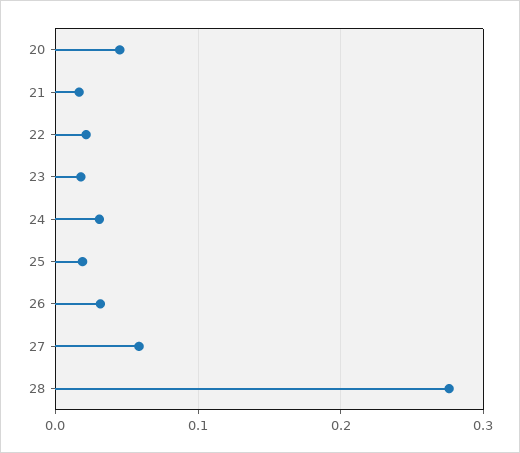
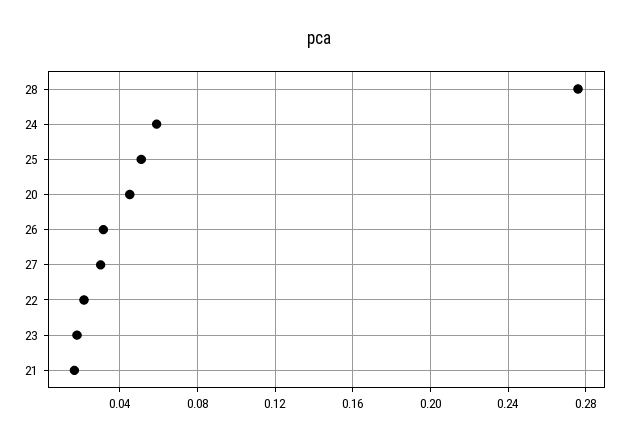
24: 0.03 -> 0.06
25: 0.02 -> 0.05
27: 0.06 -> 0.03

